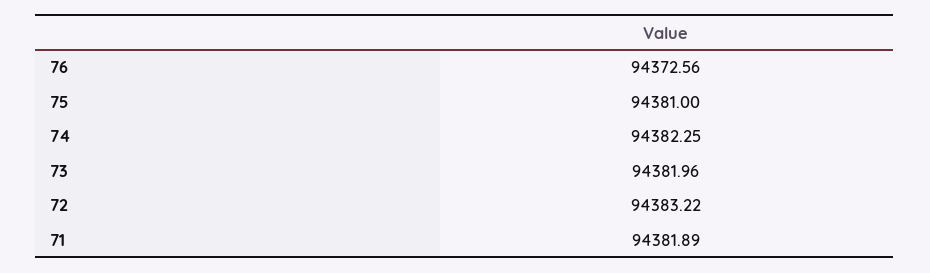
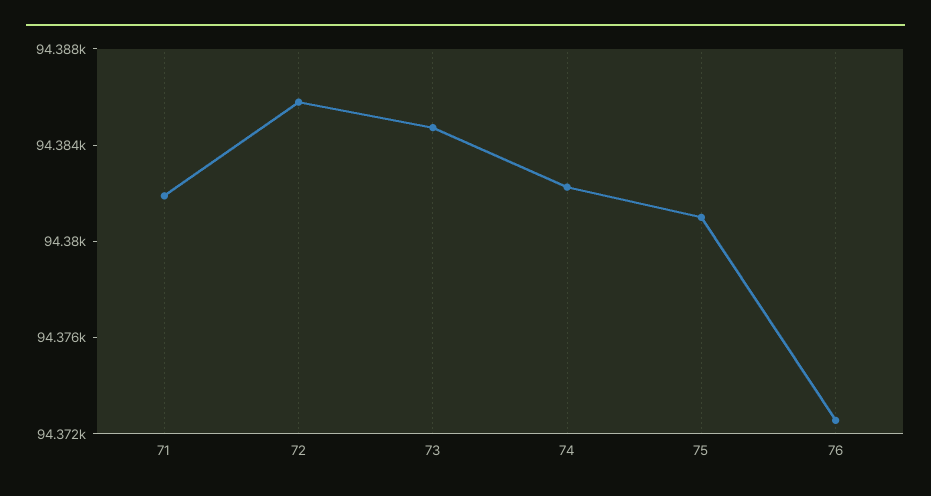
73: 94381.96 -> 94385
72: 94383.22 -> 94386

